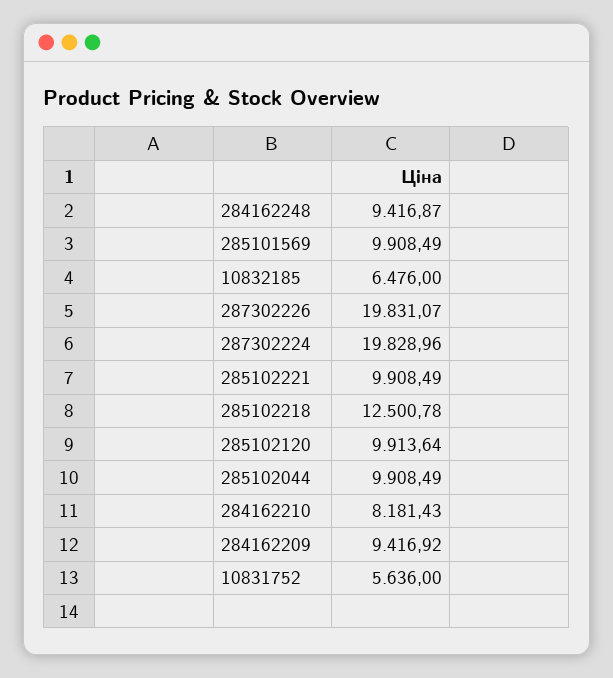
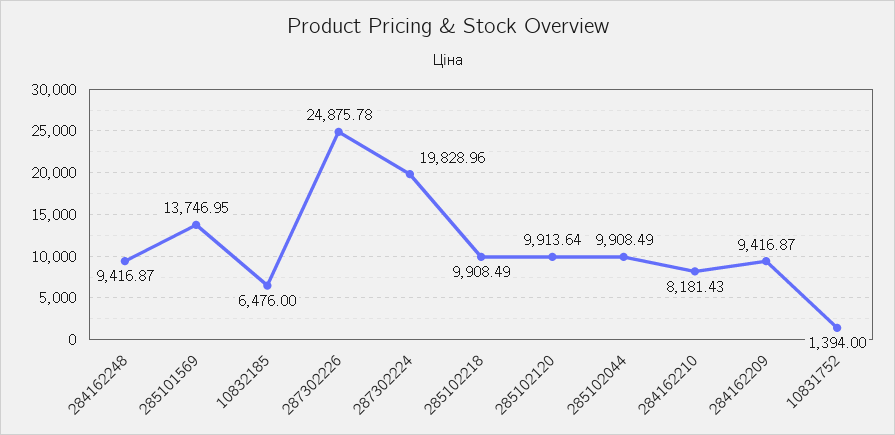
285101569: 9908.49 -> 13746.95
287302226: 19831.07 -> 24875.78
285102221: 9908.49 -> none
285102218: 12500.78 -> 9908.49
284162209: 9416.92 -> 9416.87
10831752: 5636 -> 1394

